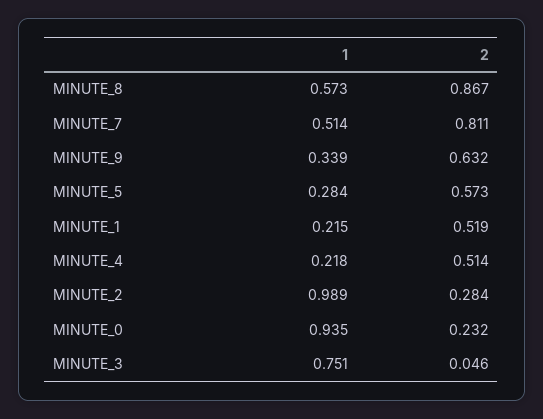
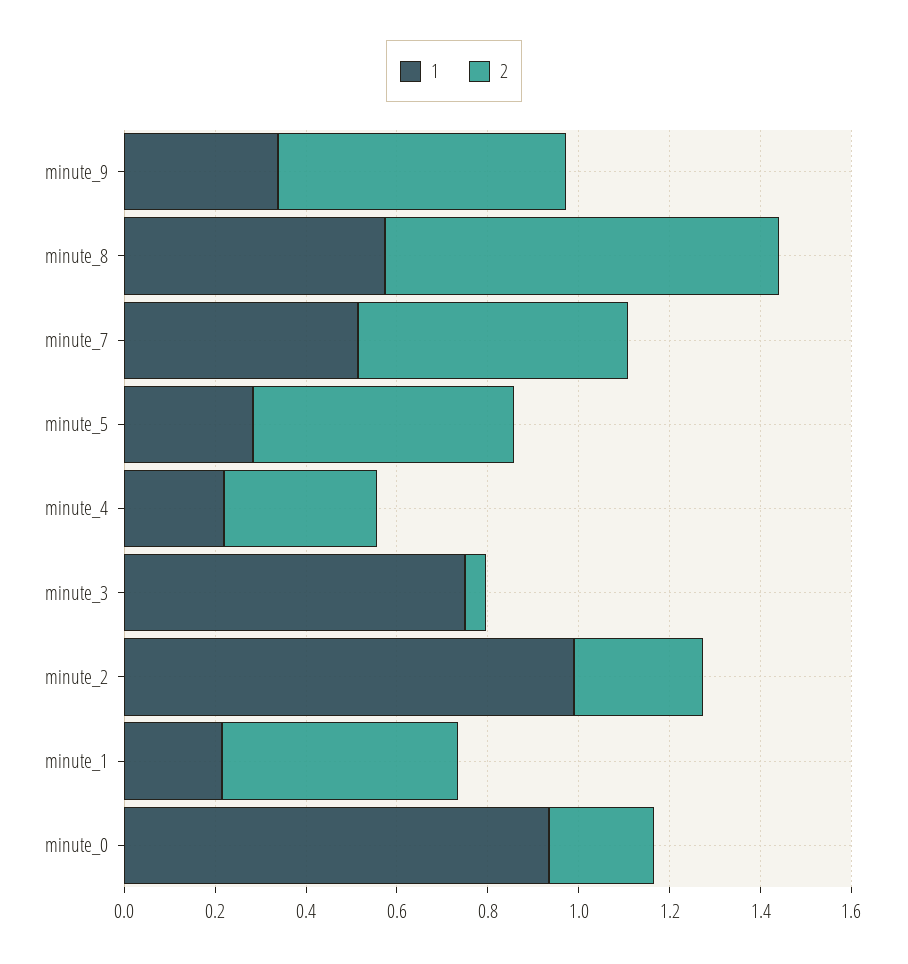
2, MINUTE_7: 0.811 -> 0.6
2, MINUTE_4: 0.514 -> 0.35

